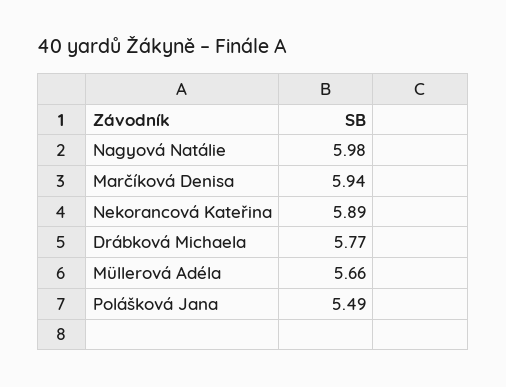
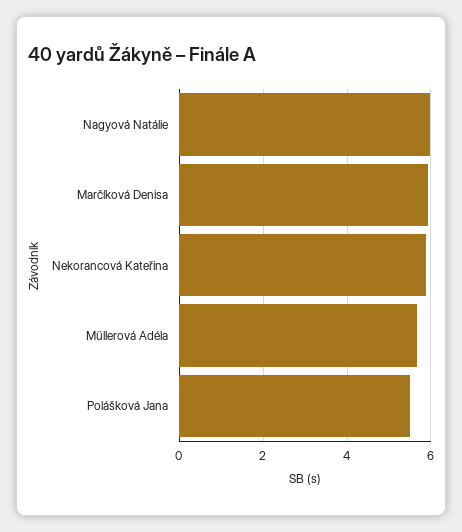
Drábková Michaela: 5.77 -> none

